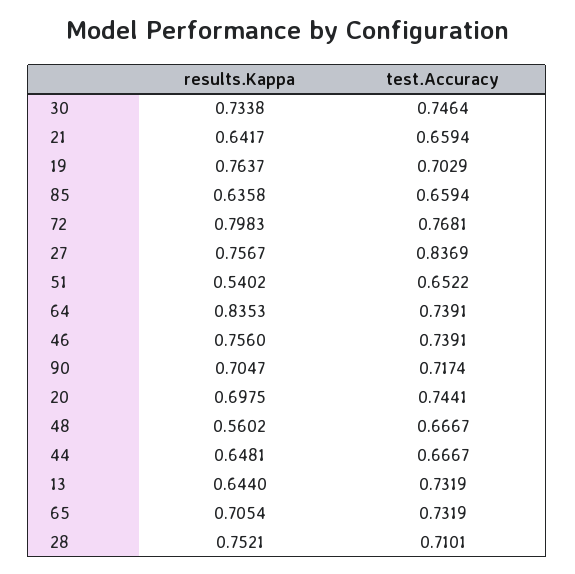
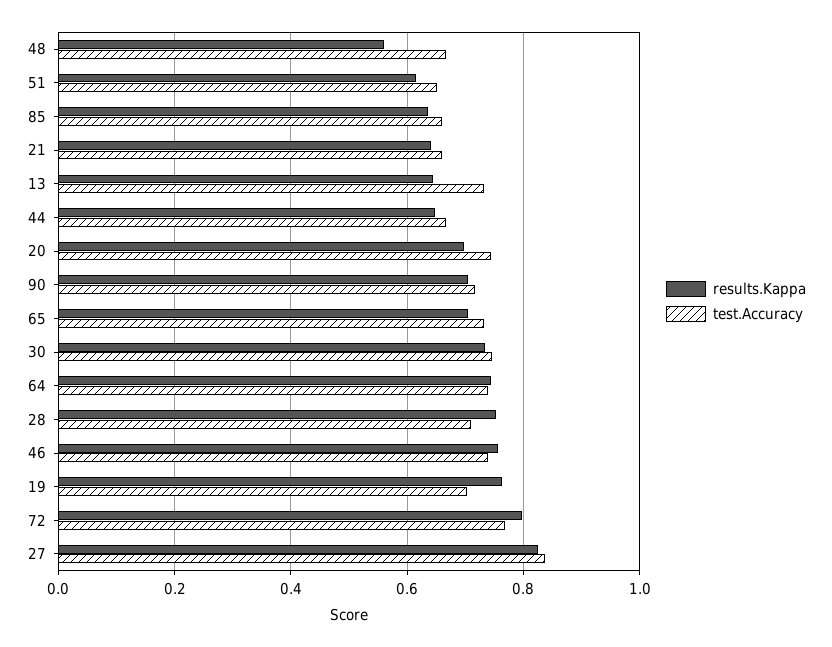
results.Kappa, 27: 0.7567 -> 0.82
results.Kappa, 51: 0.5402 -> 0.62
results.Kappa, 64: 0.8353 -> 0.74

